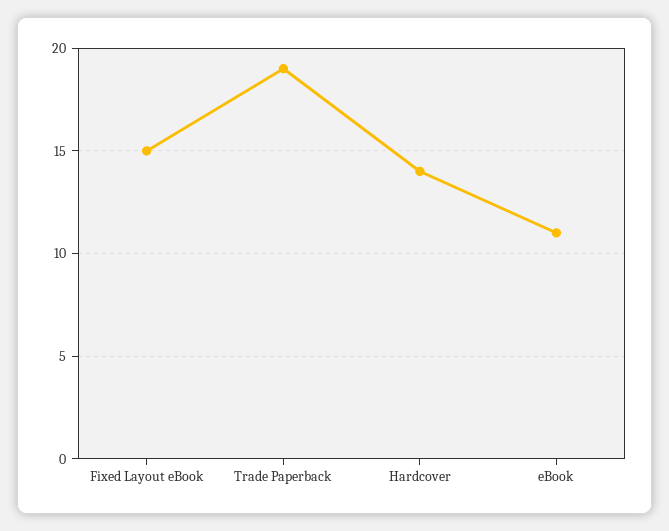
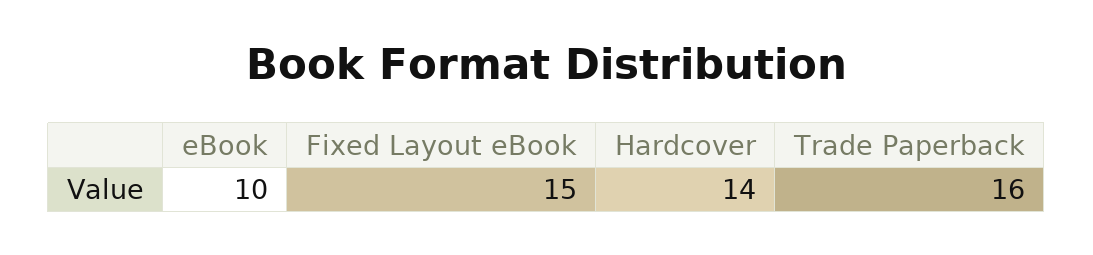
Trade Paperback: 19 -> 16
eBook: 11 -> 10

